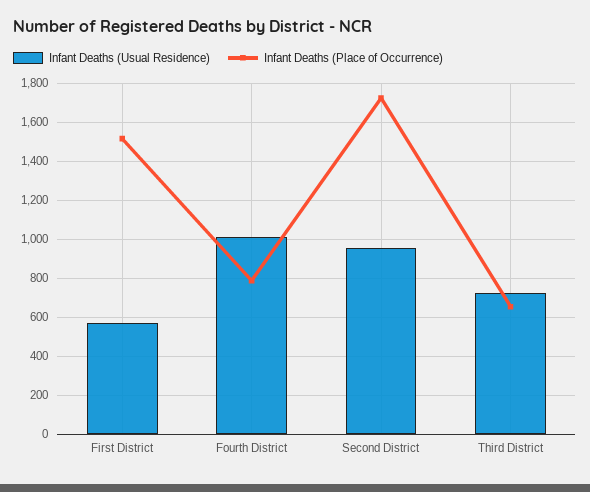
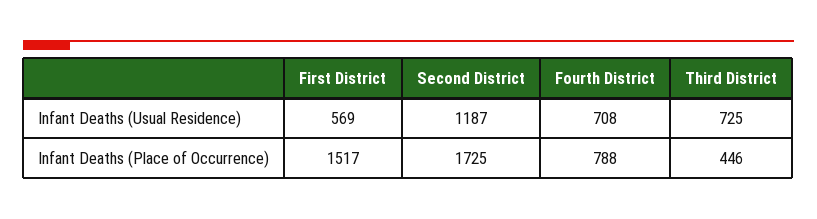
Infant Deaths (Usual Residence), Fourth District: 1000 -> 708
Infant Deaths (Usual Residence), Second District: 950 -> 1187
Infant Deaths (Place of Occurrence), Third District: 650 -> 446

